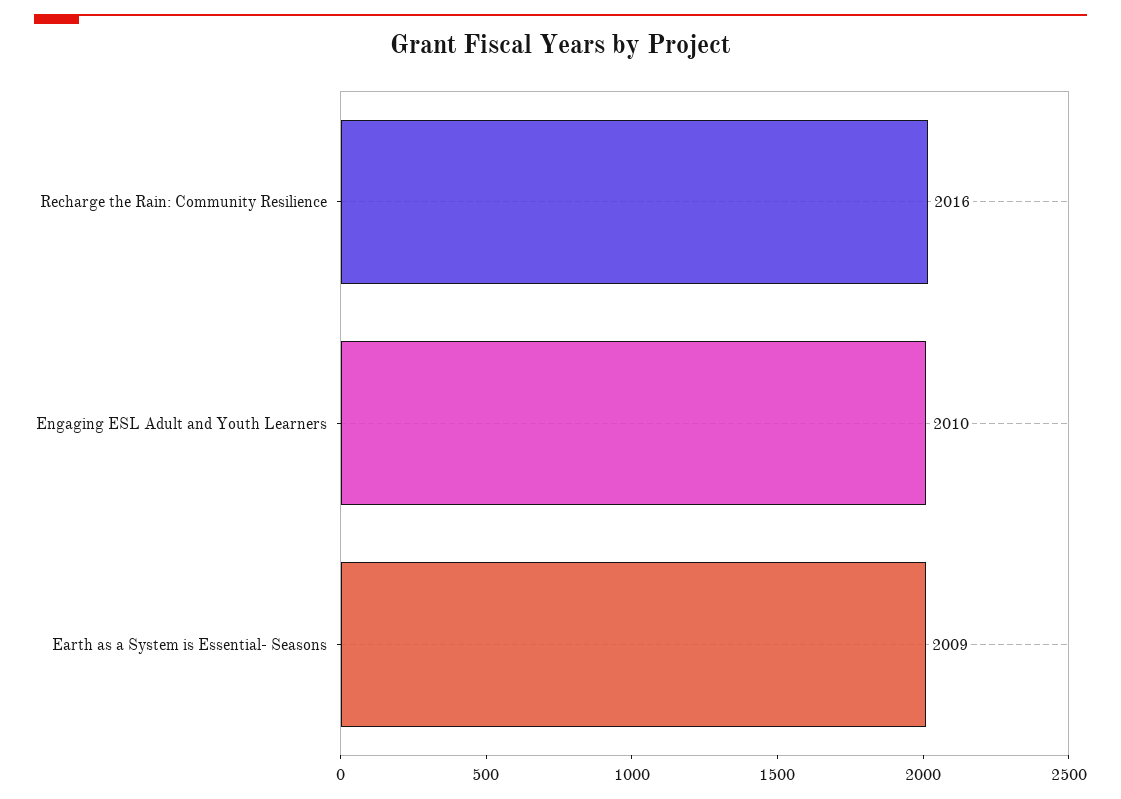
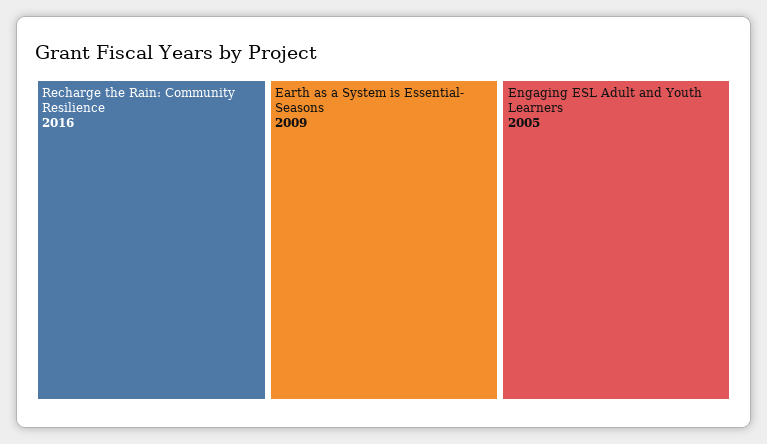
Engaging ESL Adult and Youth Learners: 2010 -> 2005

